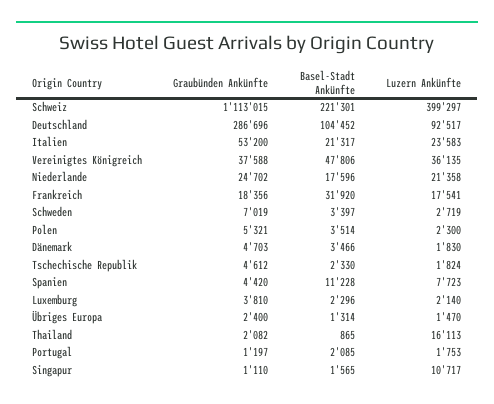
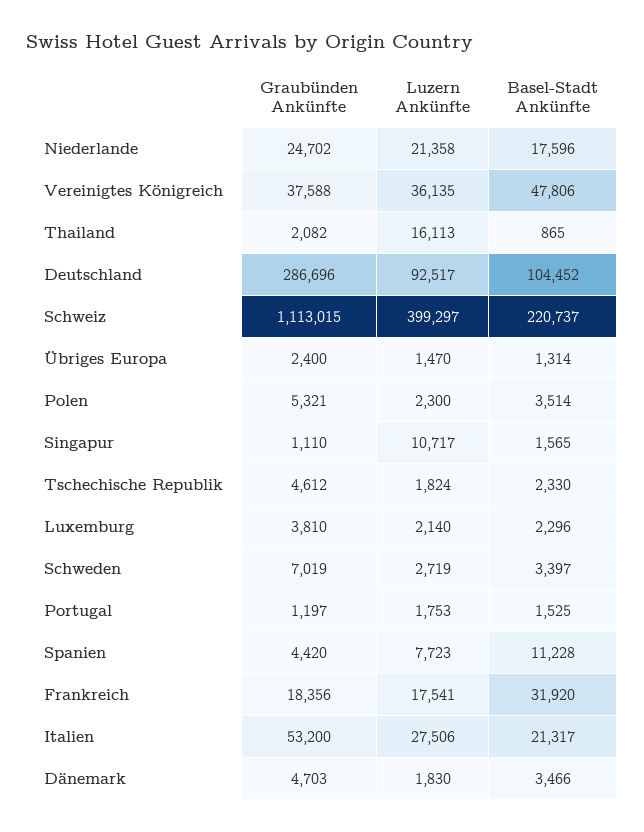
Basel-Stadt Ankünfte, Schweiz: 221301 -> 220737
Luzern Ankünfte, Italien: 23583 -> 27506
Basel-Stadt Ankünfte, Portugal: 2085 -> 1525

